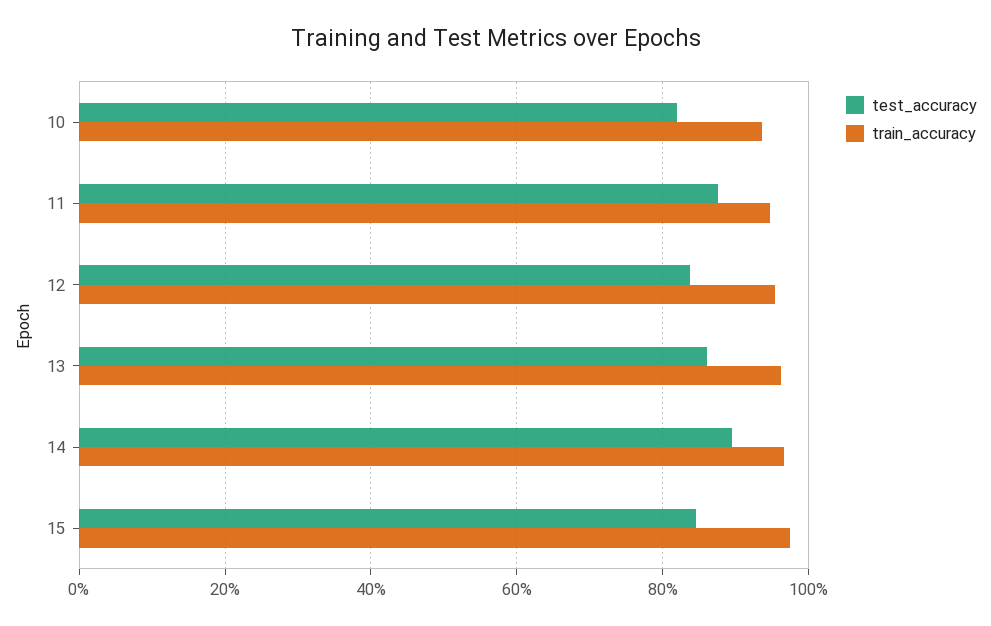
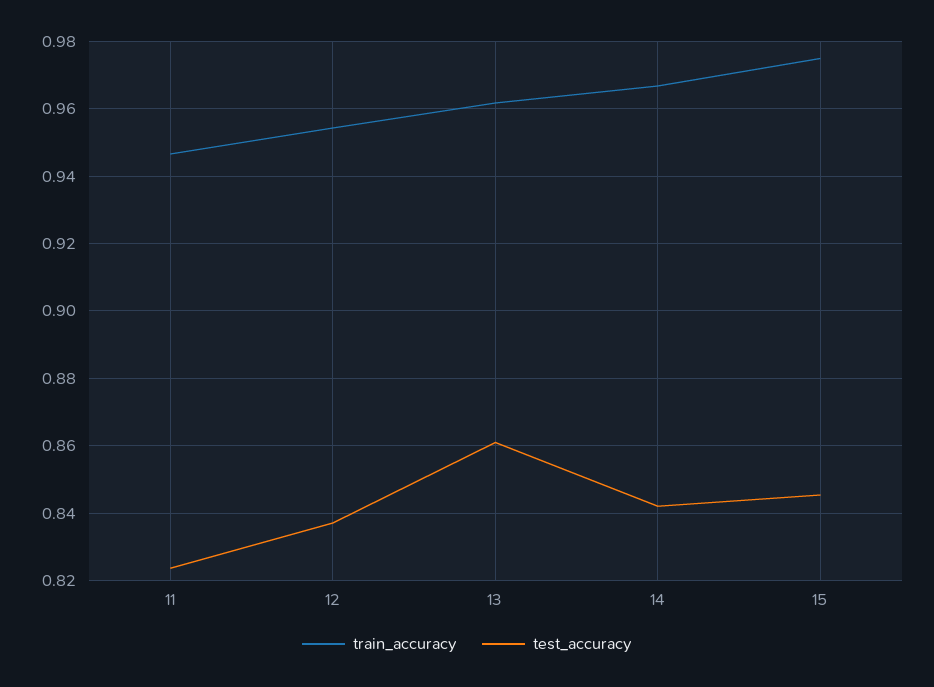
test_accuracy, 10: 0.82 -> none
train_accuracy, 10: 0.94 -> none
test_accuracy, 11: 0.88 -> 0.824
test_accuracy, 14: 0.9 -> 0.842

